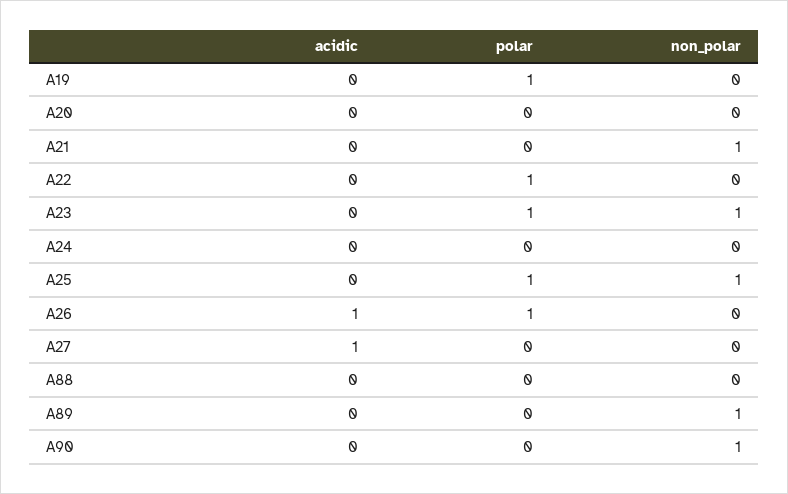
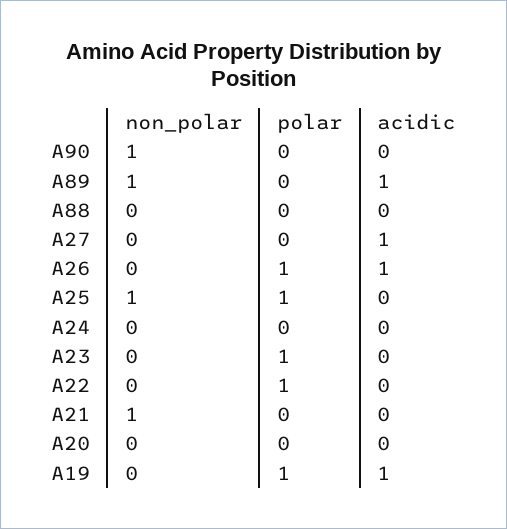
acidic, A19: 0 -> 1
non_polar, A23: 1 -> 0
acidic, A89: 0 -> 1

